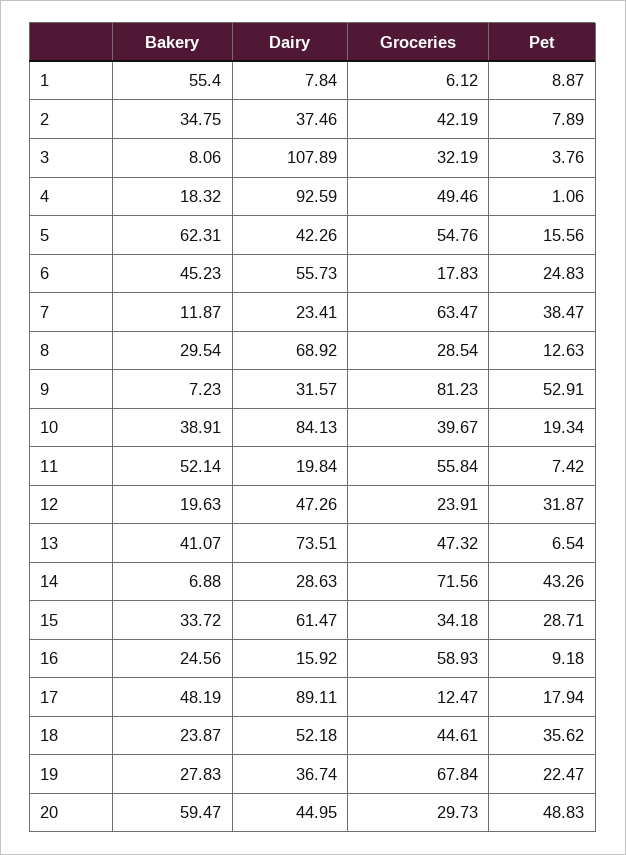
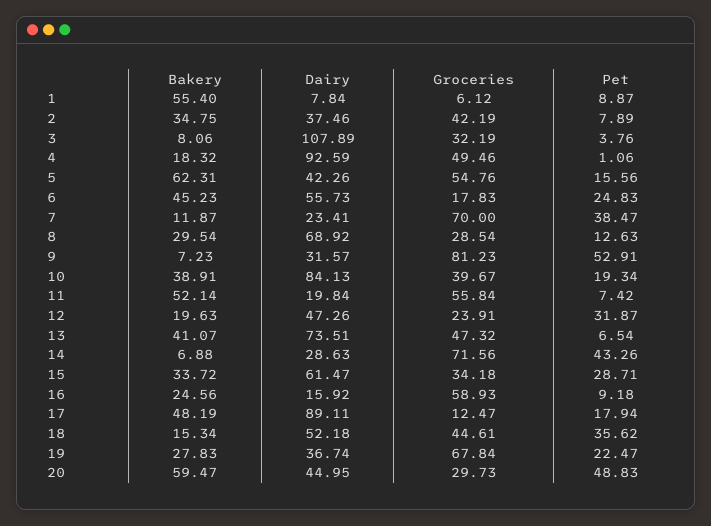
Groceries, 7: 63.47 -> 70
Bakery, 18: 23.87 -> 15.34

